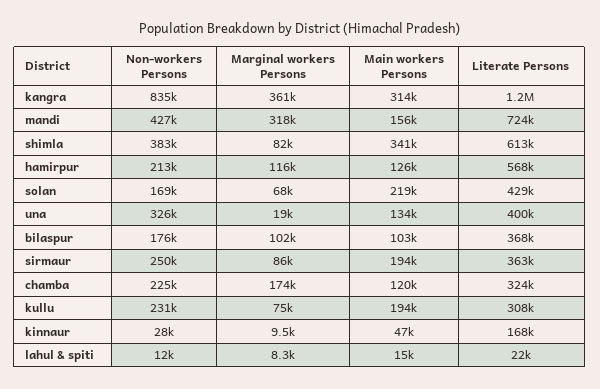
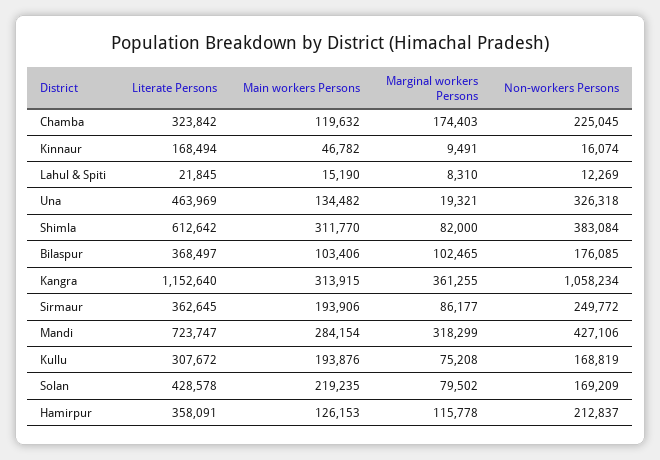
Non-workers Persons, kangra: 835000 -> 1058234
Main workers Persons, mandi: 156000 -> 284154
Main workers Persons, shimla: 341000 -> 311770
Literate Persons, hamirpur: 568000 -> 358091
Marginal workers Persons, solan: 68000 -> 79502
Literate Persons, una: 400000 -> 463969
Non-workers Persons, kullu: 231000 -> 168819
Non-workers Persons, kinnaur: 28000 -> 16074

